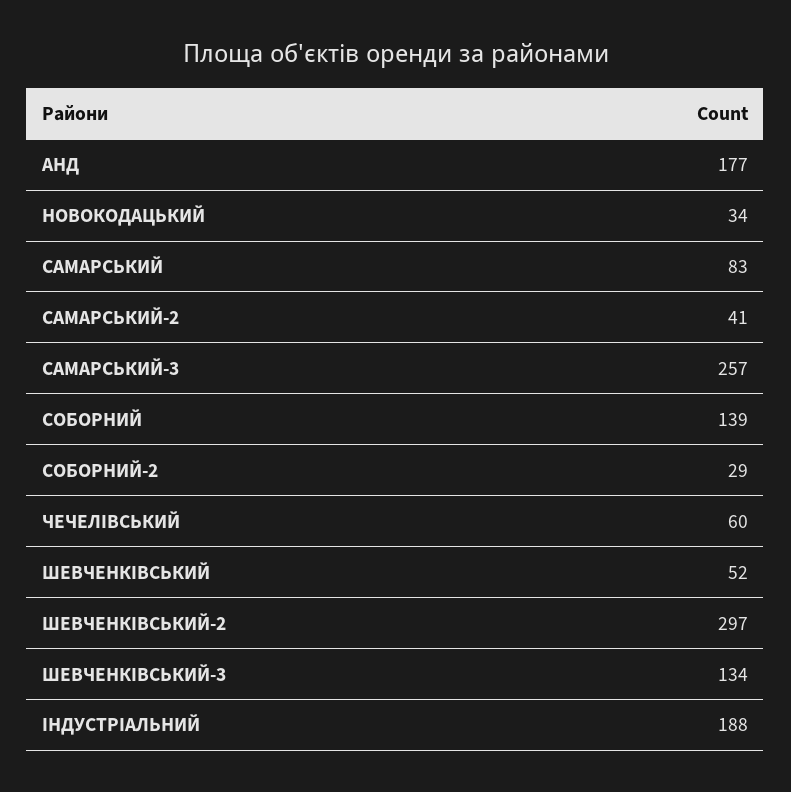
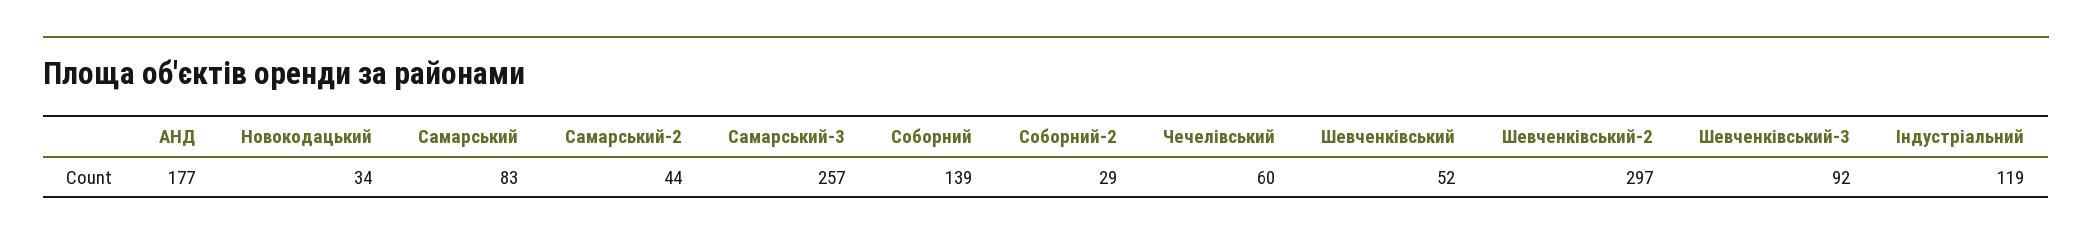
САМАРСЬКИЙ-2: 41 -> 44
ШЕВЧЕНКІВСЬКИЙ-3: 134 -> 92
ІНДУСТРІАЛЬНИЙ: 188 -> 119

